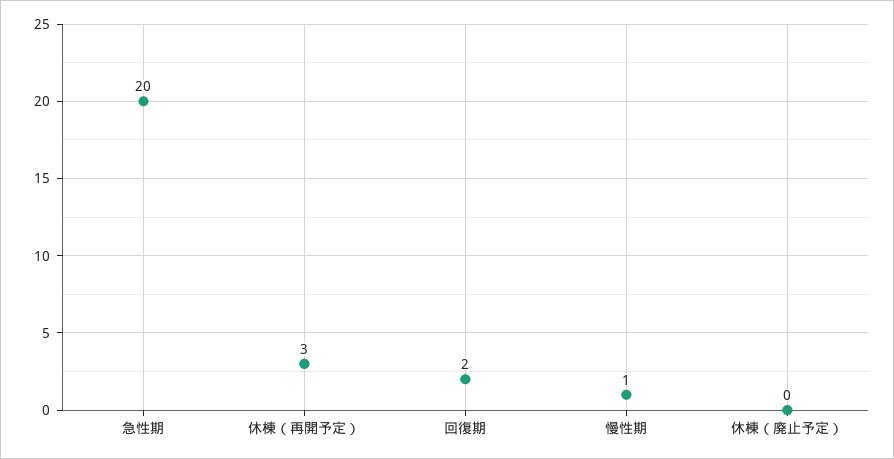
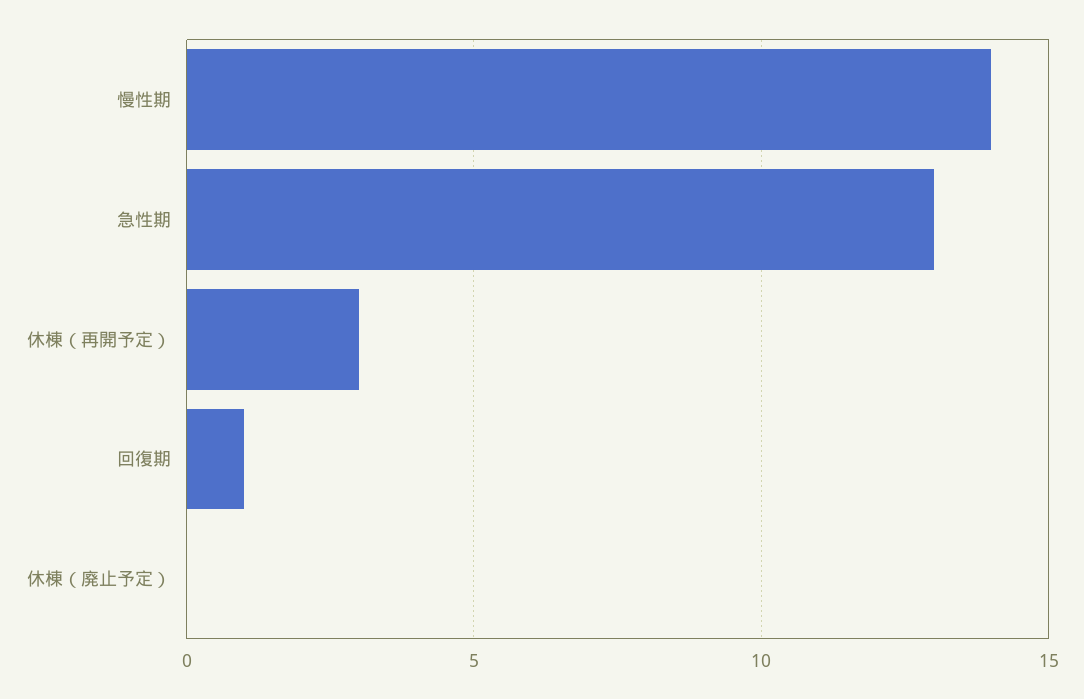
急性期: 20 -> 13
回復期: 2 -> 1
慢性期: 1 -> 14

